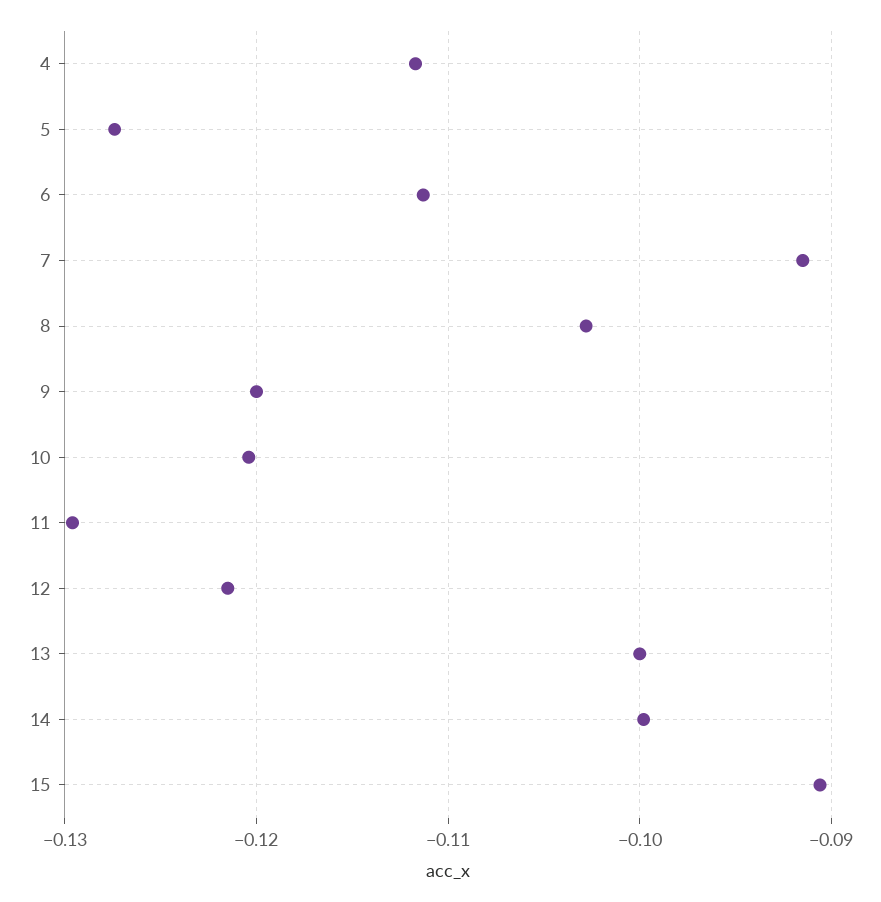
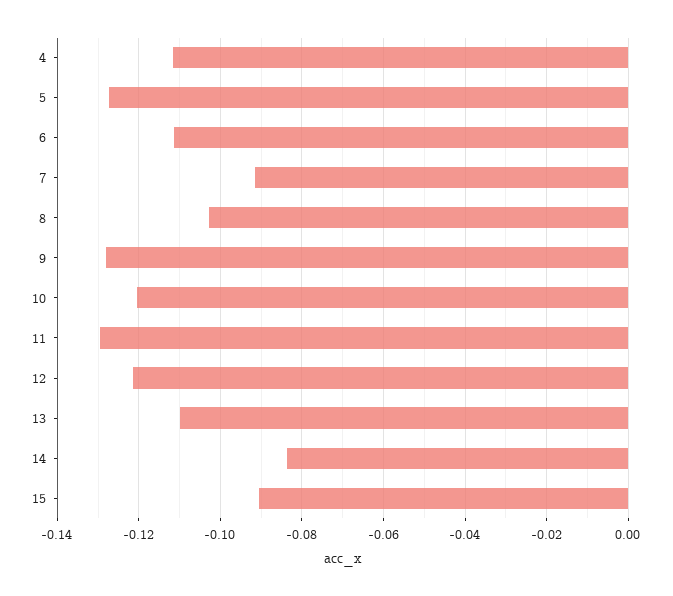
9: -0.12 -> -0.128
13: -0.1 -> -0.11
14: -0.1 -> -0.084

